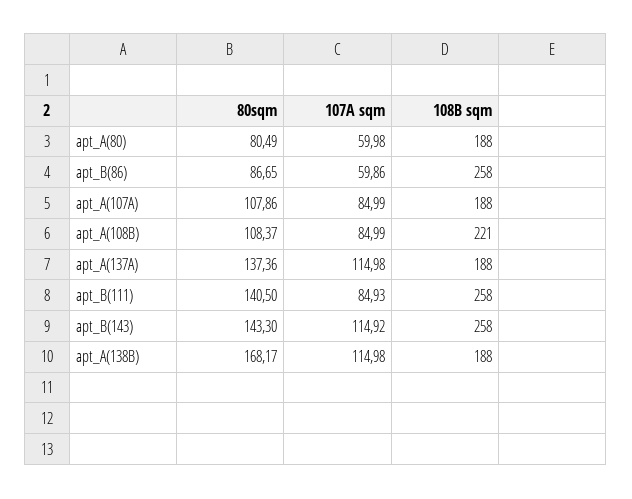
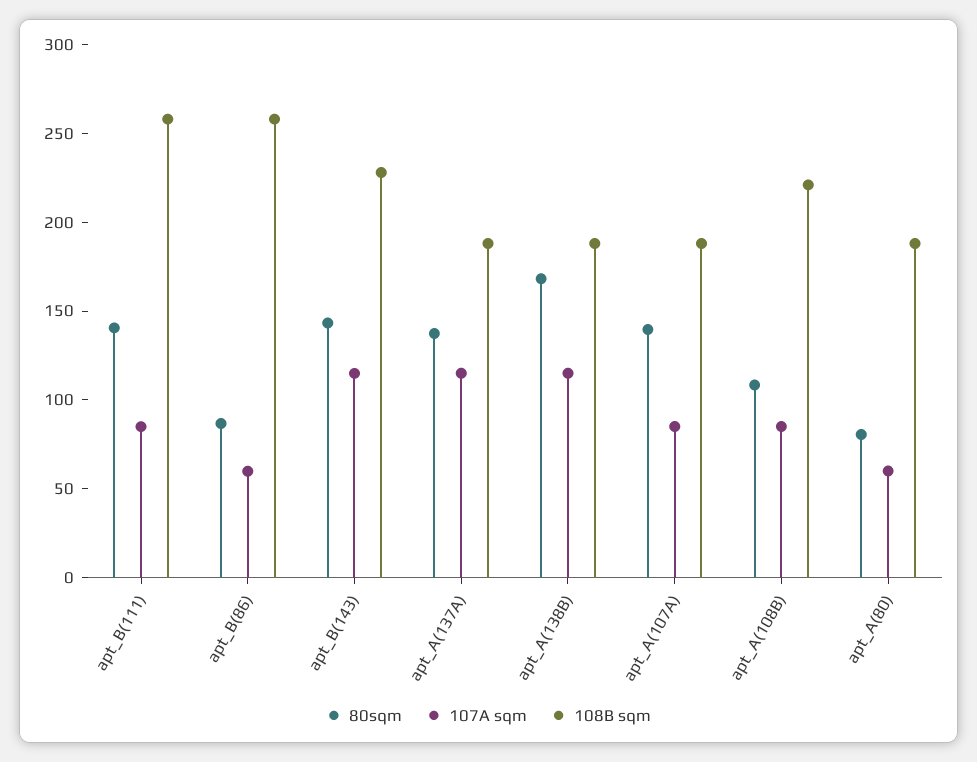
80sqm, apt_A(107A): 107.86 -> 140
108B sqm, apt_B(143): 258 -> 230

